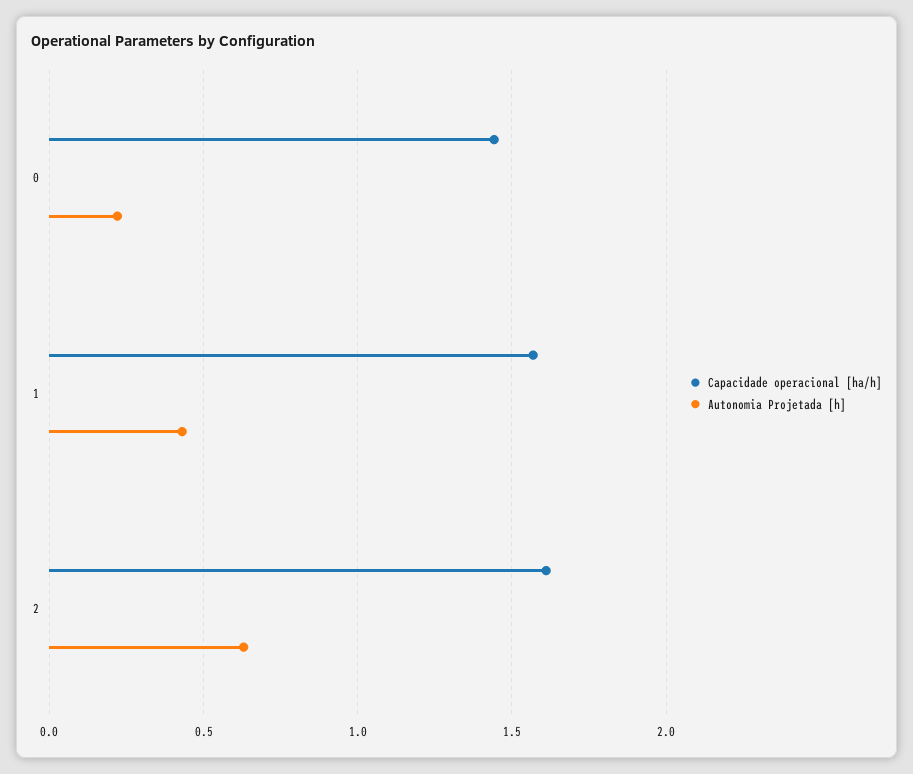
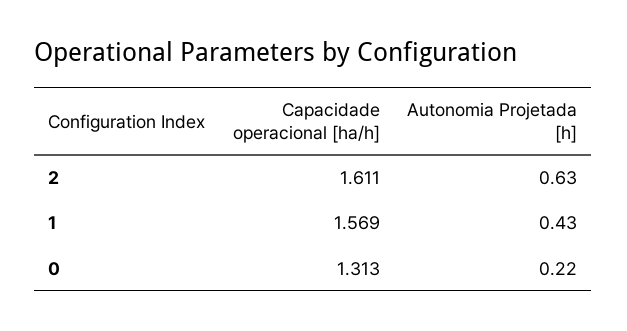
Capacidade operacional [ha/h], 0: 1.45 -> 1.313

